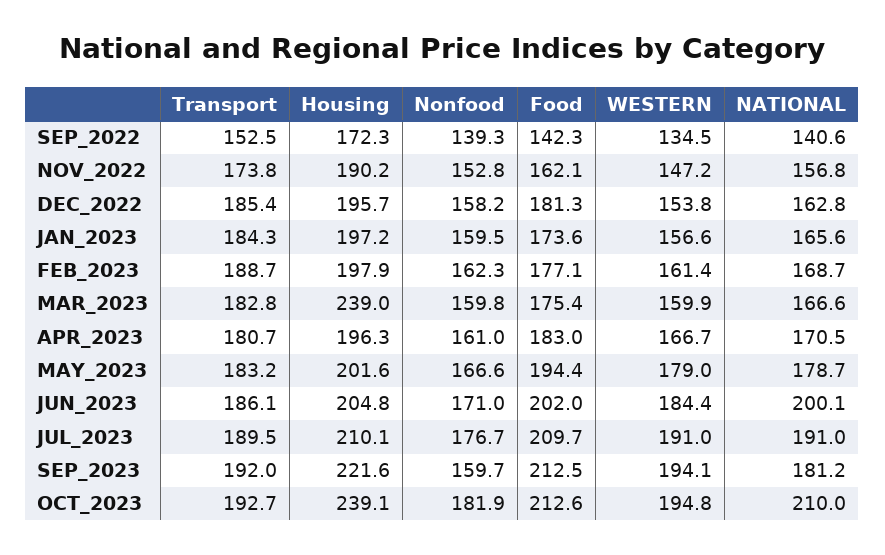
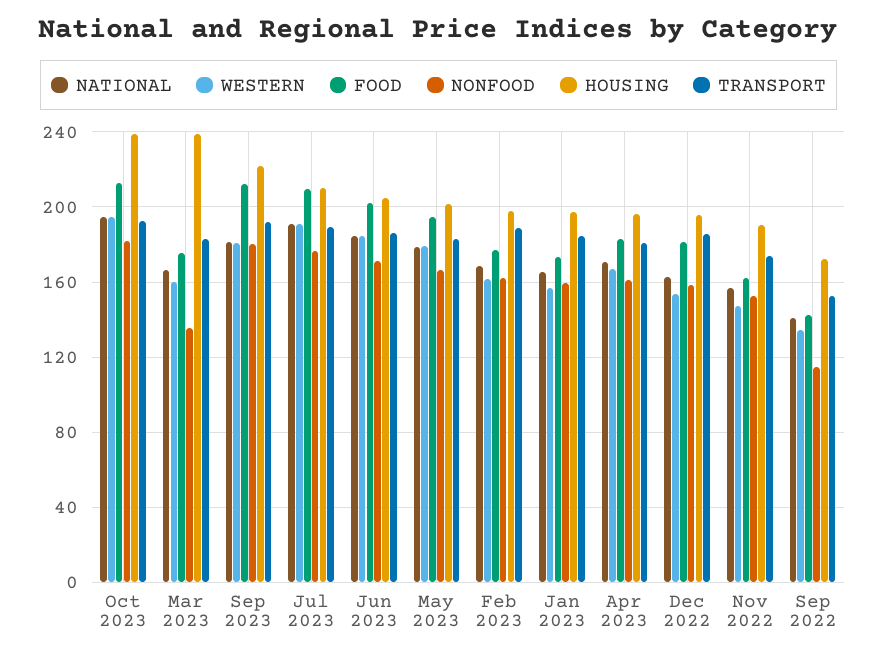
Nonfood, SEP_2022: 139.3 -> 115
Nonfood, MAR_2023: 159.8 -> 135
NATIONAL, JUN_2023: 200.1 -> 185
Nonfood, SEP_2023: 159.7 -> 180
WESTERN, SEP_2023: 194.1 -> 180
NATIONAL, OCT_2023: 210 -> 195

